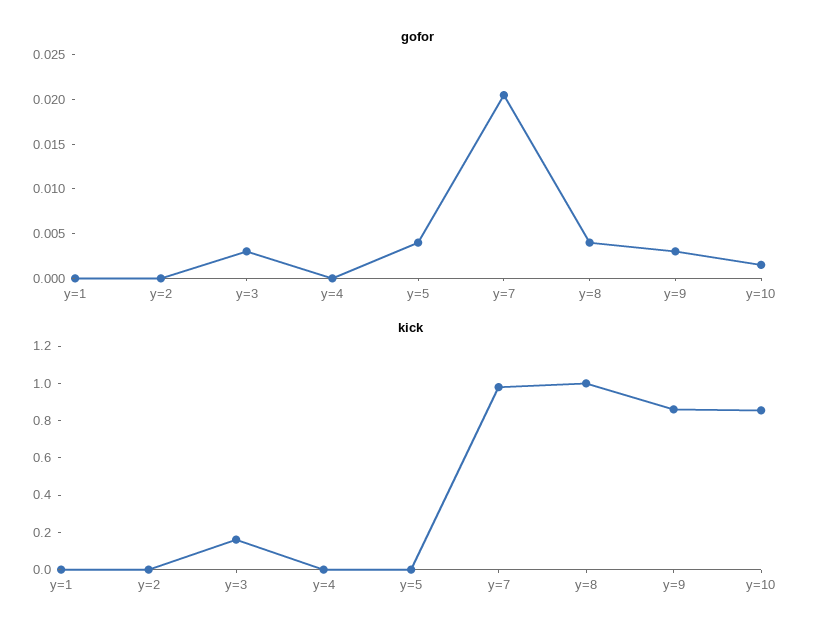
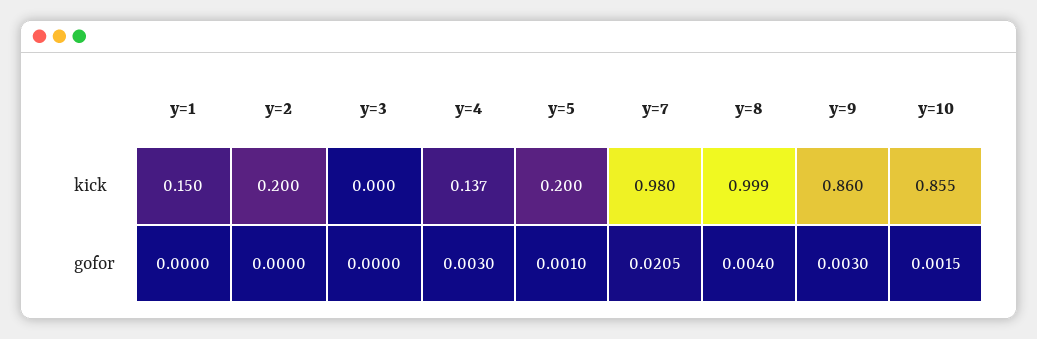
gofor, y=3: 0.003 -> 0
gofor, y=4: 0 -> 0.003
gofor, y=5: 0.004 -> 0.001
kick, y=1: 0 -> 0.15
kick, y=2: 0 -> 0.2
kick, y=3: 0.15 -> 0
kick, y=4: 0 -> 0.137
kick, y=5: 0 -> 0.2

